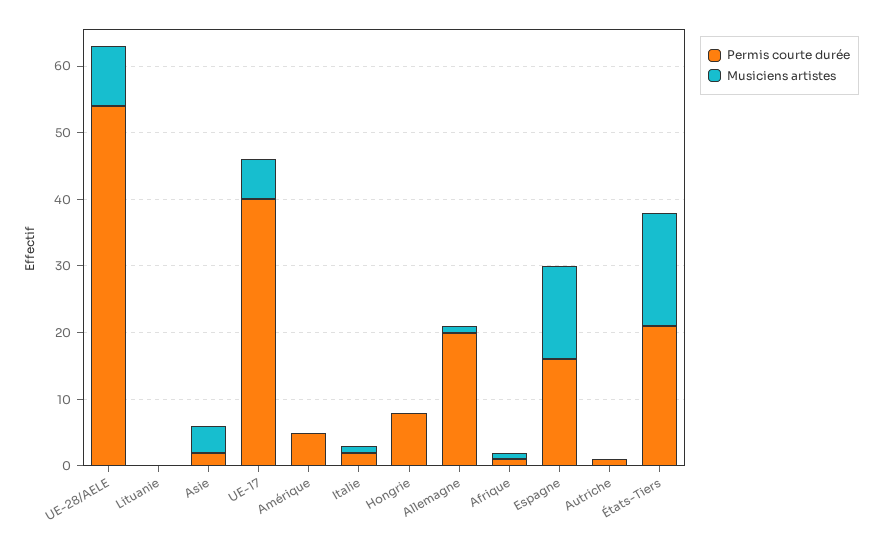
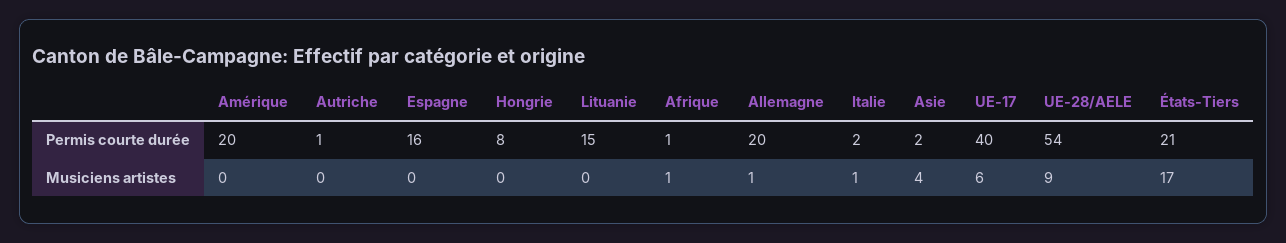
Permis courte durée, Lituanie: 0 -> 15
Permis courte durée, Amérique: 5 -> 20
Musiciens artistes, Espagne: 15 -> 0

